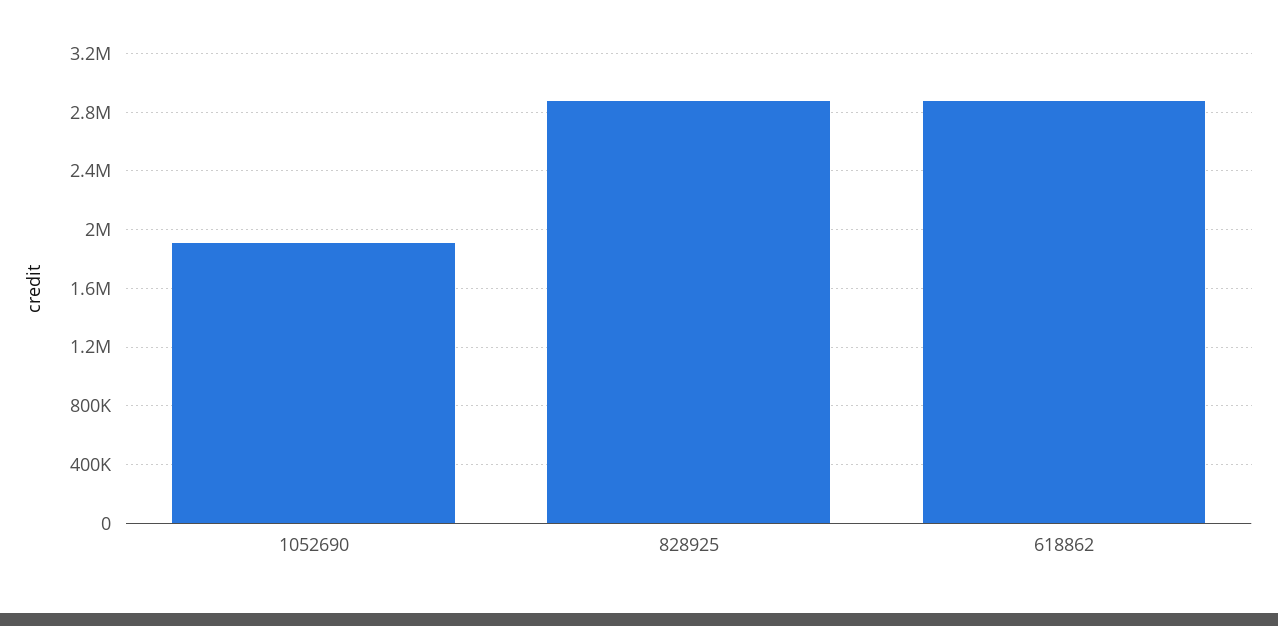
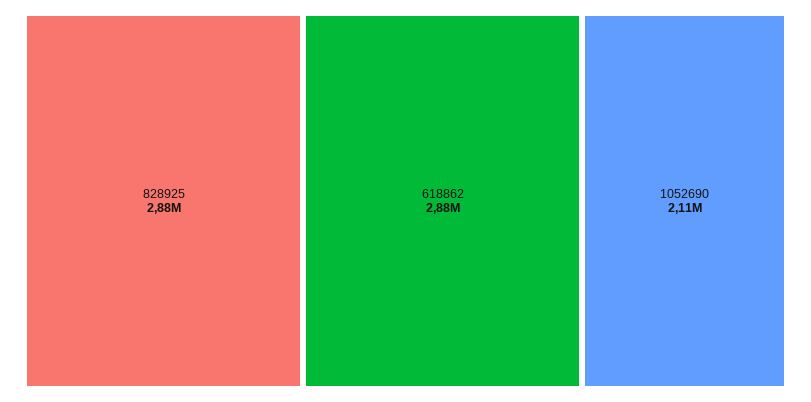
1052690: 1900000 -> 2110000

